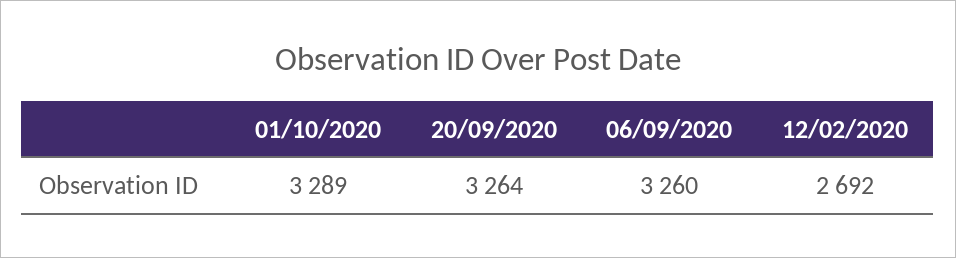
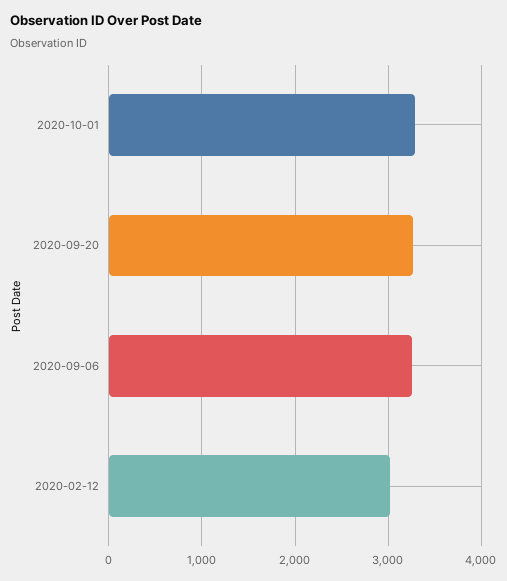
12/02/2020: 2692 -> 3000

